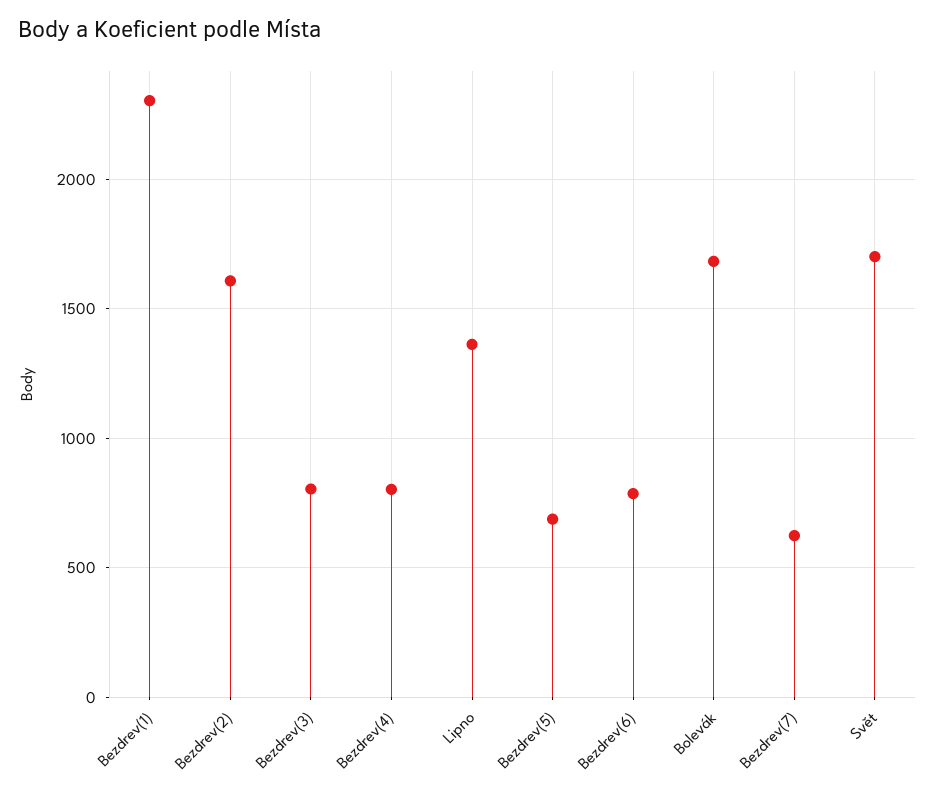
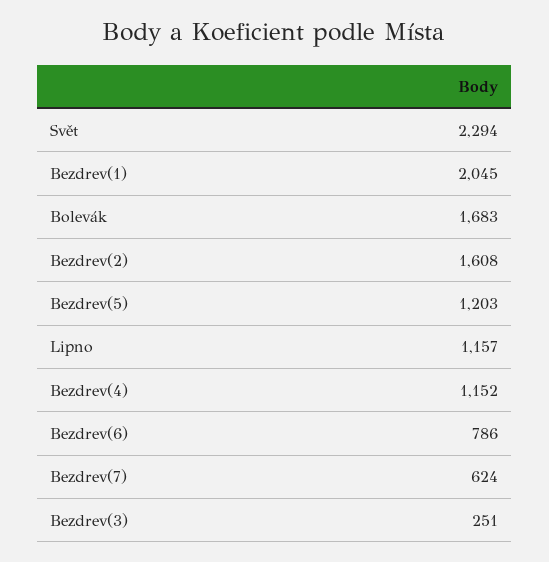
Bezdrev(1): 2300 -> 2045
Bezdrev(3): 800 -> 251
Bezdrev(4): 800 -> 1152
Lipno: 1350 -> 1157
Bezdrev(5): 700 -> 1203
Svět: 1700 -> 2294

